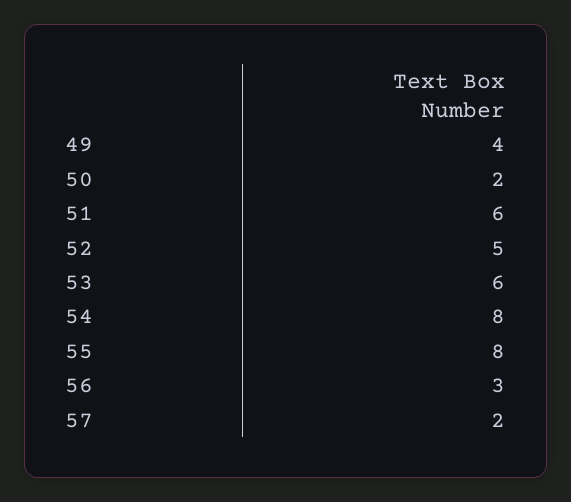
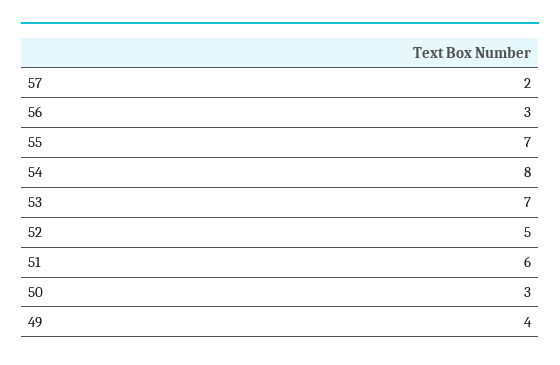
50: 2 -> 3
53: 6 -> 7
55: 8 -> 7

